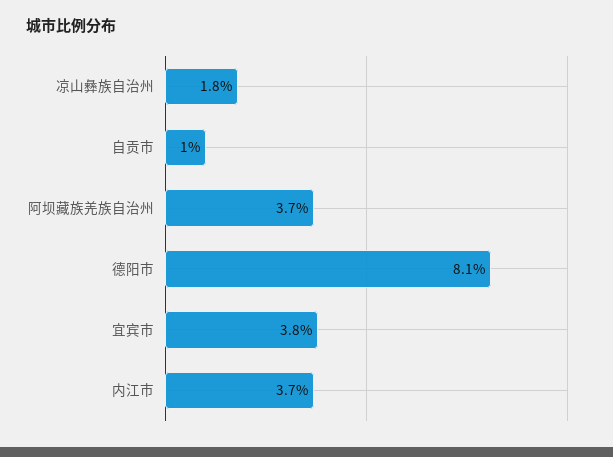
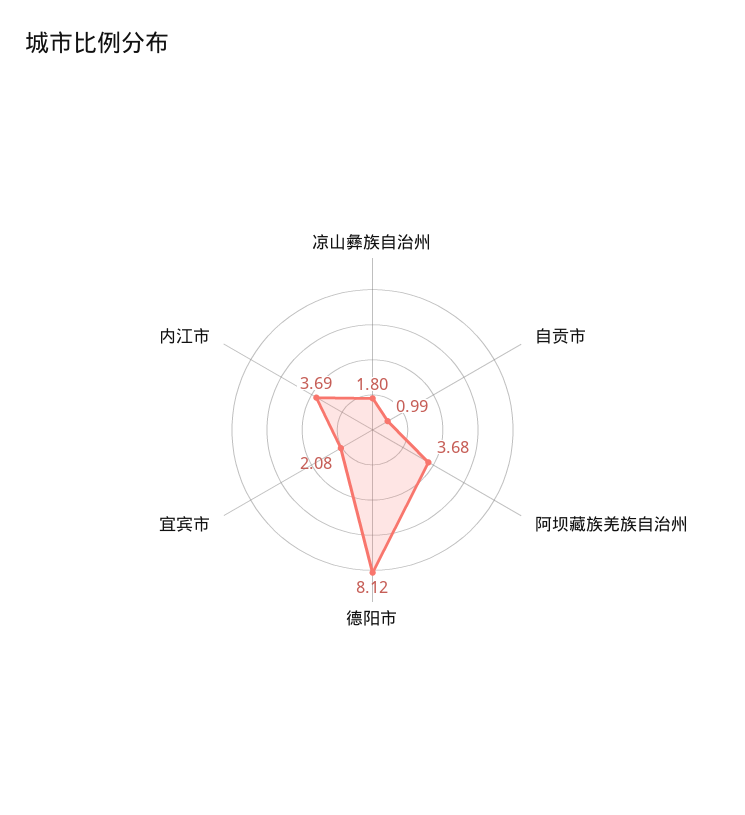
宜宾市: 3.8 -> 2.08

